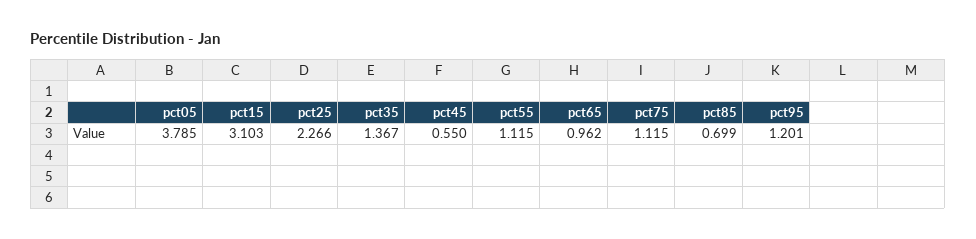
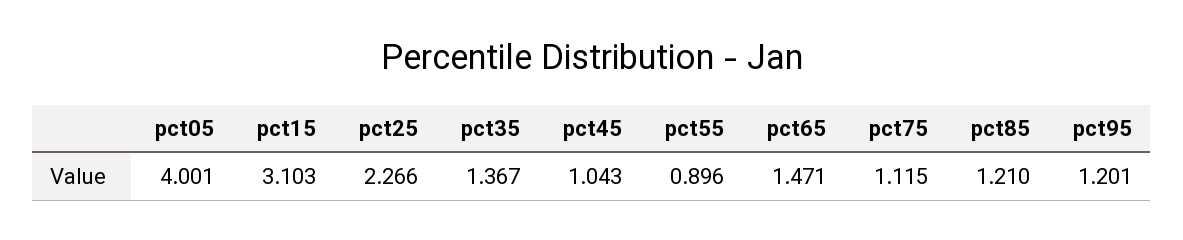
pct05: 3.785 -> 4.001
pct45: 0.55 -> 1.043
pct55: 1.115 -> 0.896
pct65: 0.962 -> 1.471
pct85: 0.699 -> 1.21

